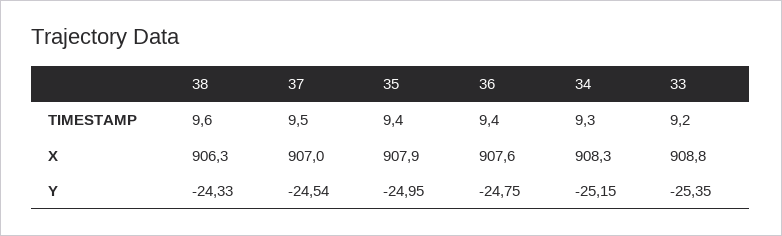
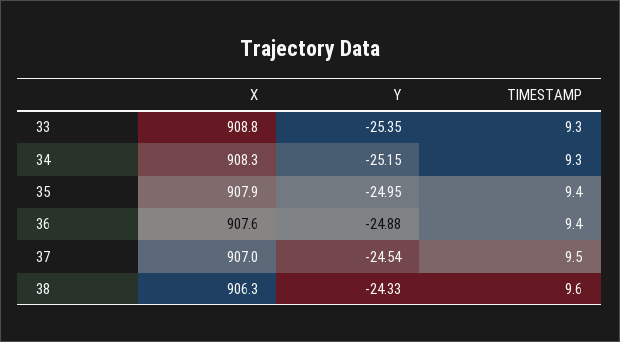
33, TIMESTAMP: 9.2 -> 9.3
36, Y: -24.75 -> -24.88

